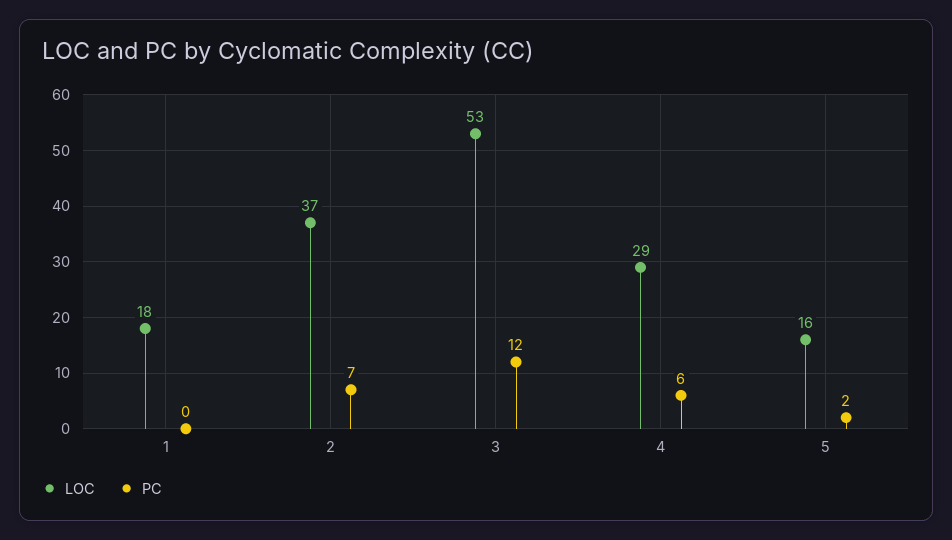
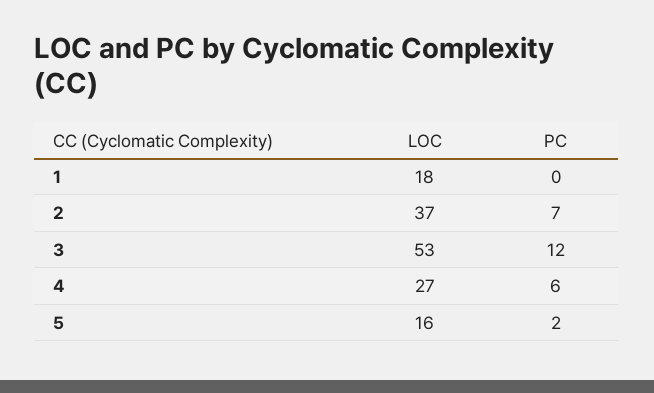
LOC, 4: 29 -> 27

